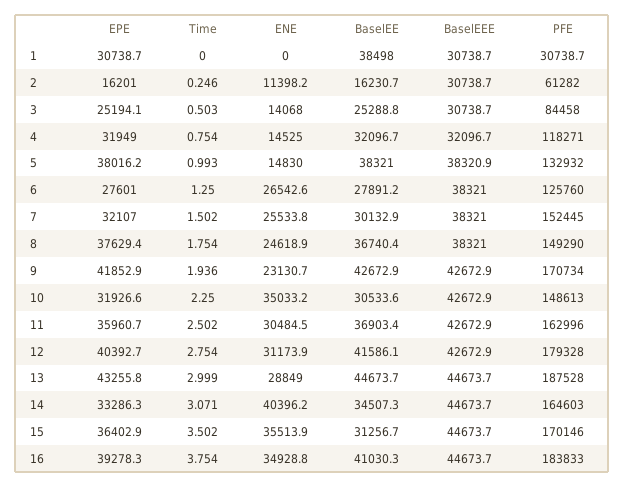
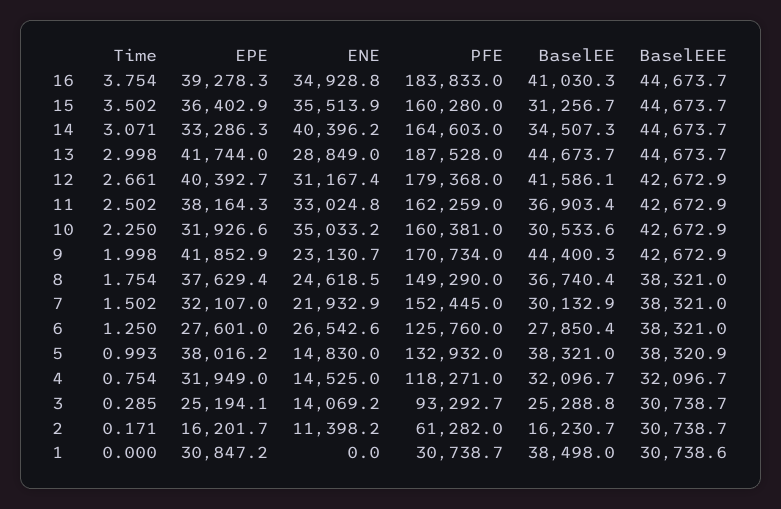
EPE, 1: 30738.7 -> 30847.2
BaselEEE, 1: 30738.7 -> 30738.6
EPE, 2: 16201 -> 16201.7
Time, 2: 0.246 -> 0.171
Time, 3: 0.503 -> 0.285
ENE, 3: 14068 -> 14069.2
PFE, 3: 84458 -> 93292.7
BaselEE, 6: 27891.2 -> 27850.4
ENE, 7: 25533.8 -> 21932.9
ENE, 8: 24618.9 -> 24618.5
Time, 9: 1.936 -> 1.998
BaselEE, 9: 42672.9 -> 44400.3
PFE, 10: 148613 -> 160381
EPE, 11: 35960.7 -> 38164.3
ENE, 11: 30484.5 -> 33024.8
PFE, 11: 162996 -> 162259
Time, 12: 2.754 -> 2.661
ENE, 12: 31173.9 -> 31167.4
PFE, 12: 179328 -> 179368
EPE, 13: 43255.8 -> 41744
Time, 13: 2.999 -> 2.998
PFE, 15: 170146 -> 160280

